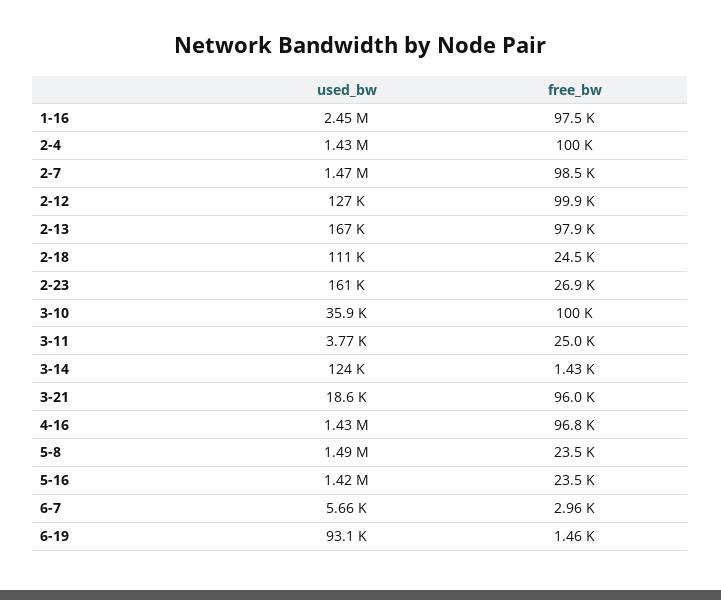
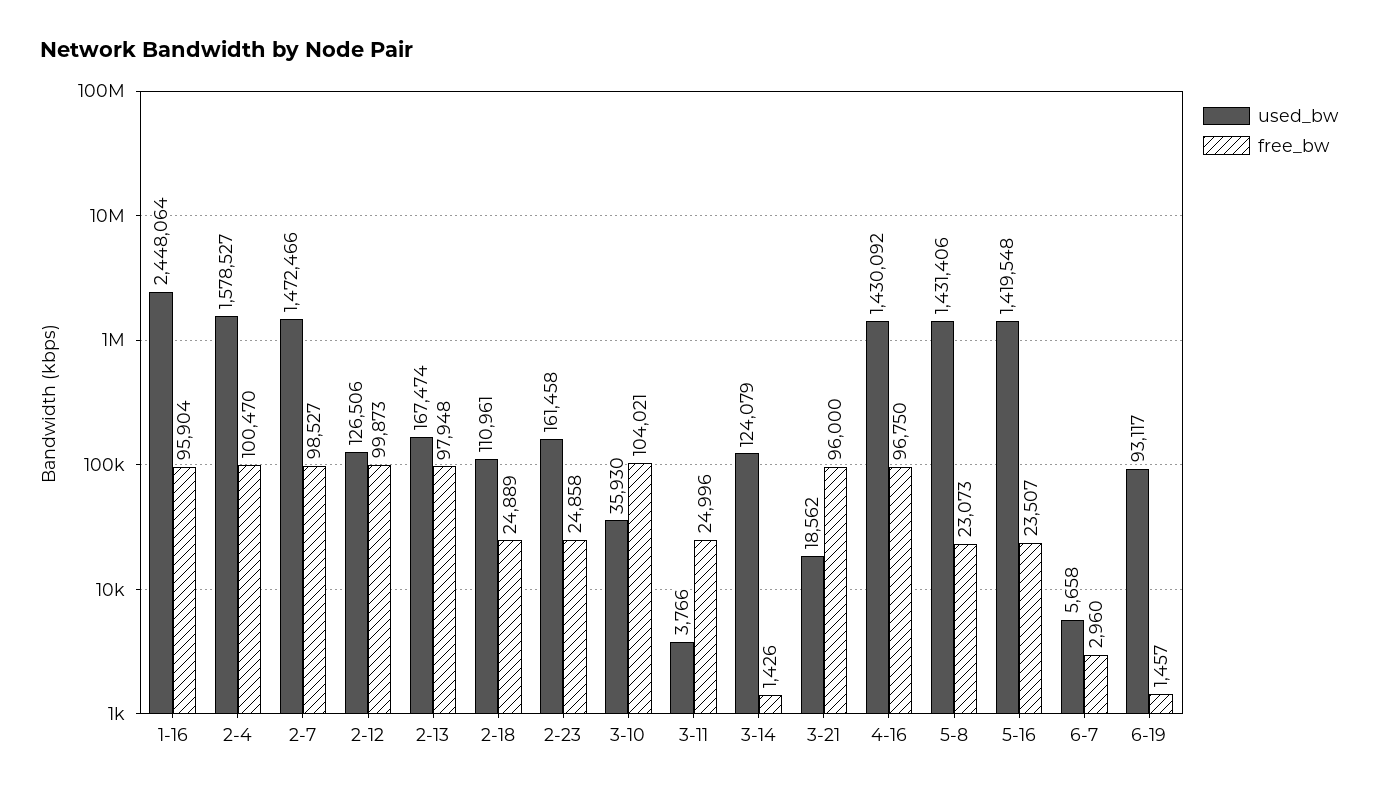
free_bw, 1-16: 97500 -> 95904
used_bw, 2-4: 1430000 -> 1578527
free_bw, 2-18: 24500 -> 24889
free_bw, 2-23: 26900 -> 24858
free_bw, 3-10: 100000 -> 104021
used_bw, 5-8: 1490000 -> 1431406
free_bw, 5-8: 23500 -> 23073

